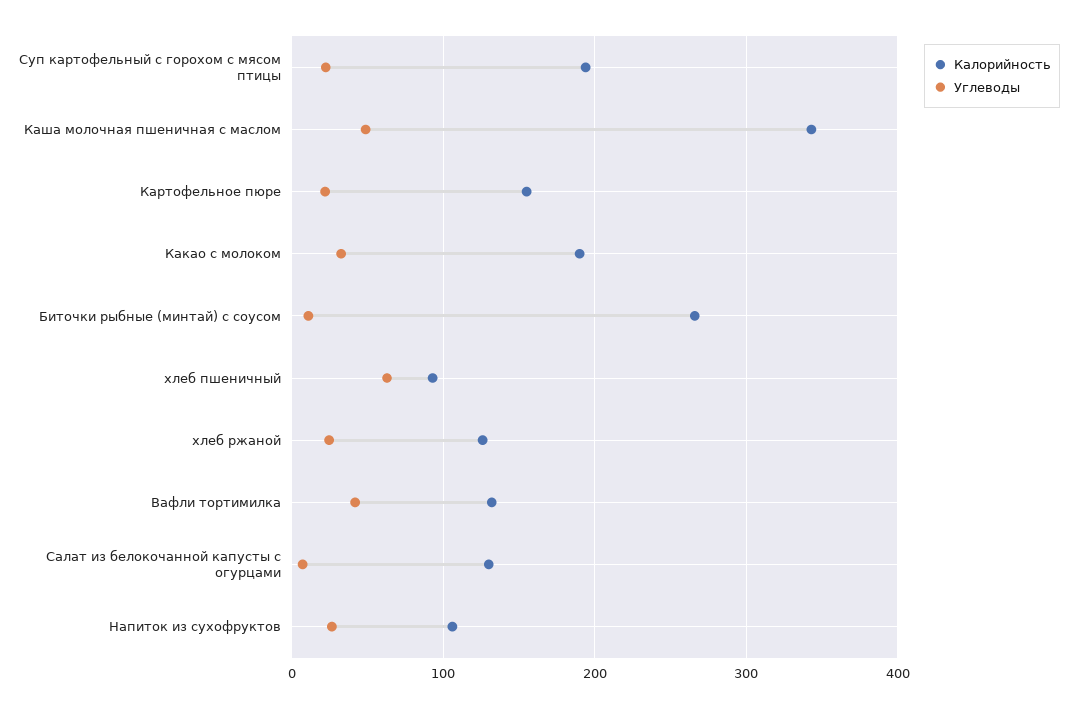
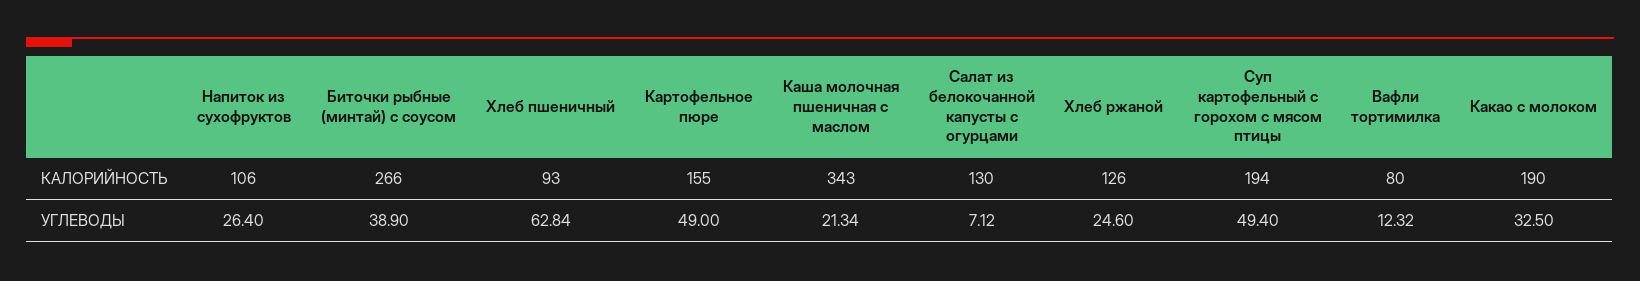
Углеводы, Суп картофельный с горохом с мясом птицы: 20 -> 49.4
Углеводы, Каша молочная пшеничная с маслом: 50 -> 21.34
Углеводы, Картофельное пюре: 20 -> 49
Углеводы, Биточки рыбные (минтай) с соусом: 10 -> 38.9
Калорийность, Вафли тортимилка: 130 -> 80
Углеводы, Вафли тортимилка: 40 -> 12.32

